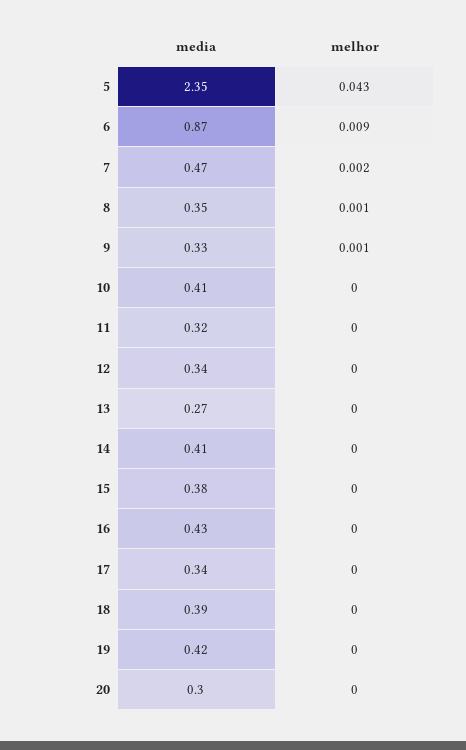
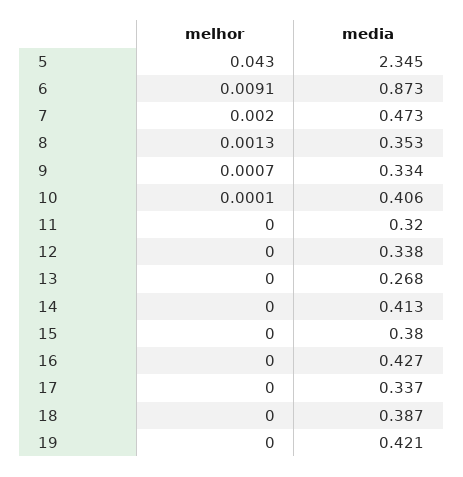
media, 20: 0.3 -> none
melhor, 20: 0 -> none

